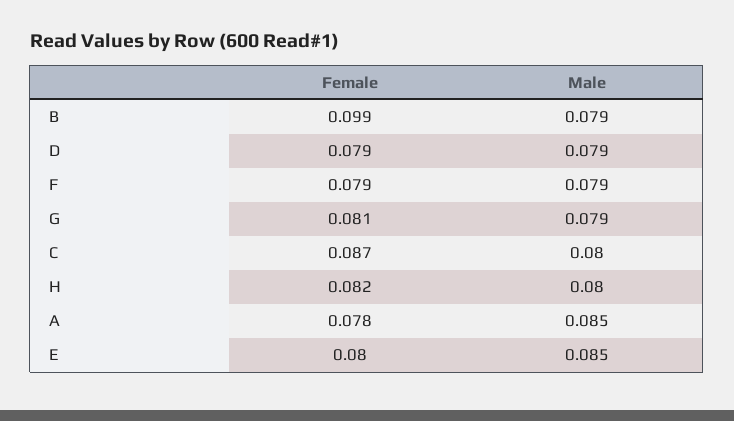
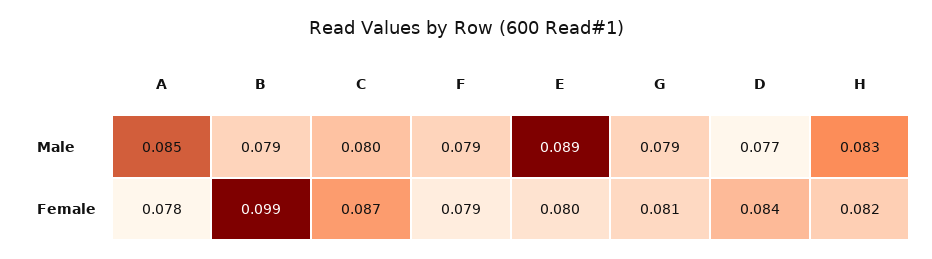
Female, D: 0.079 -> 0.084
Male, D: 0.079 -> 0.077
Male, H: 0.08 -> 0.083
Male, E: 0.085 -> 0.089

